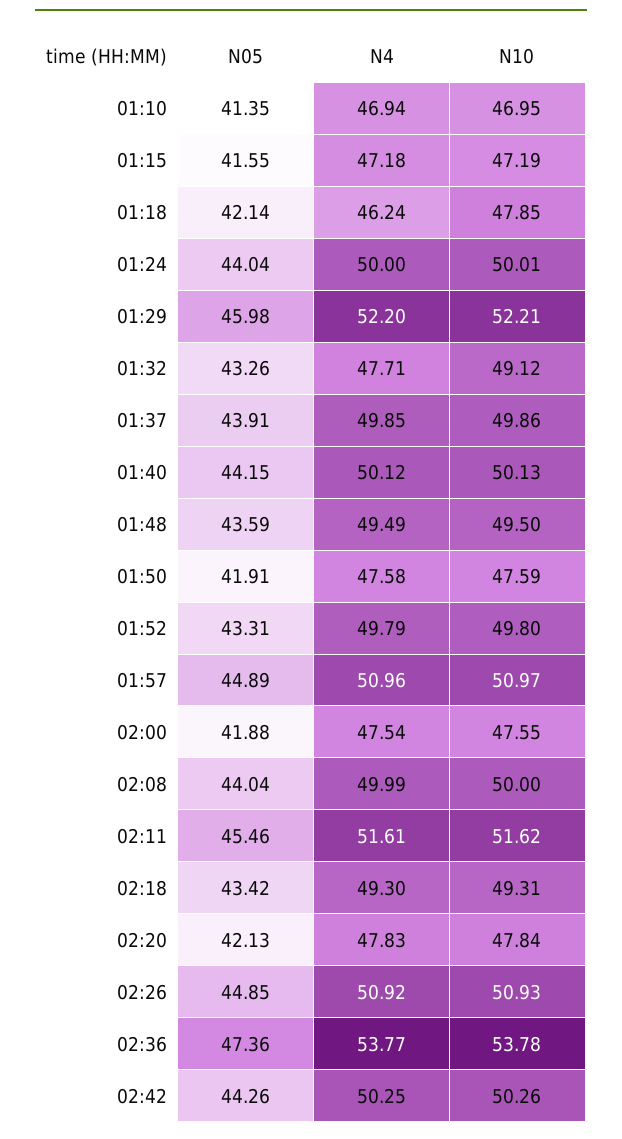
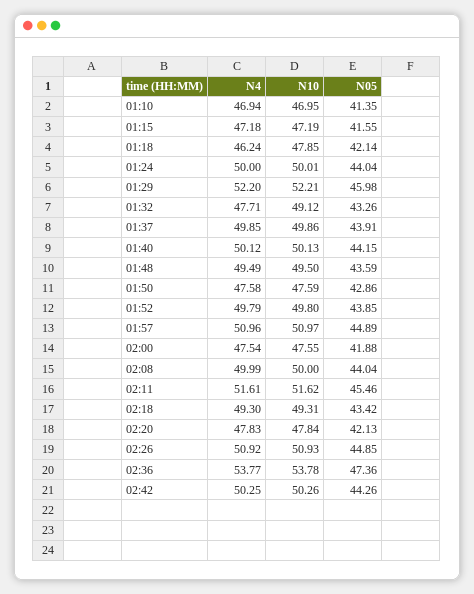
N05, 01:50: 41.91 -> 42.86
N05, 01:52: 43.31 -> 43.85

